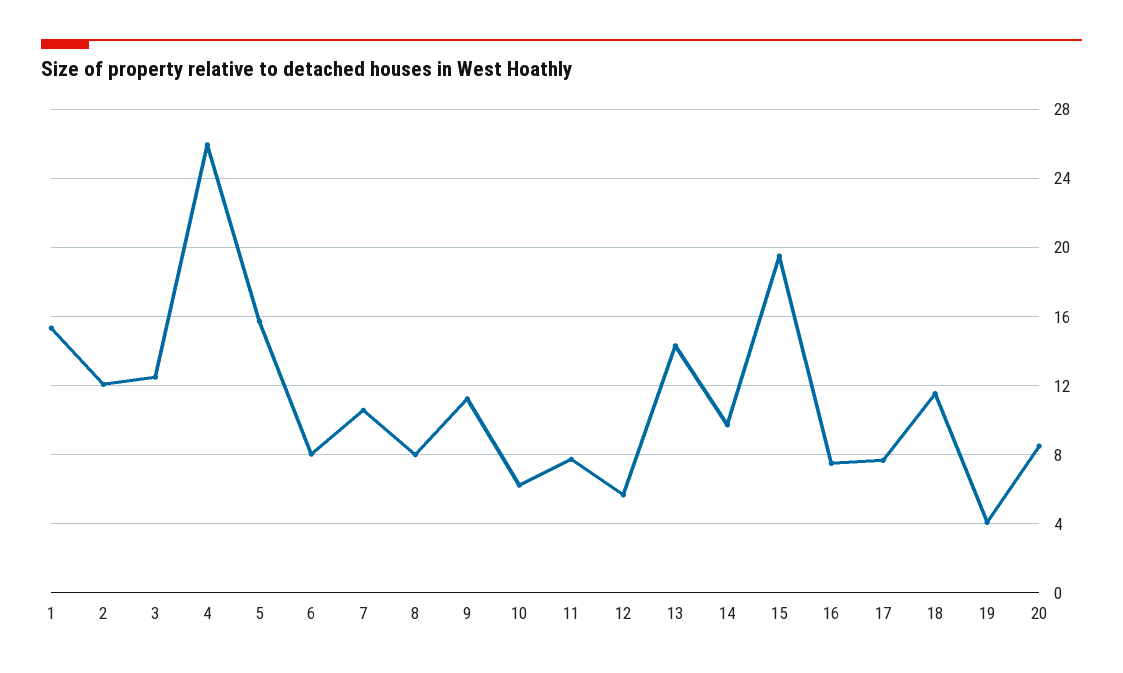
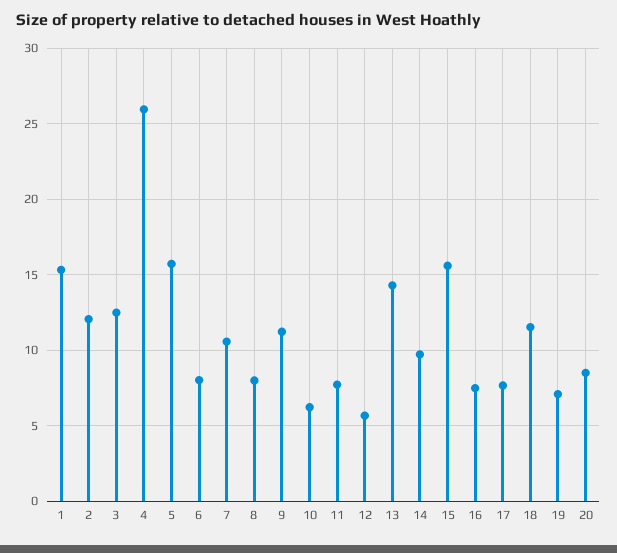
15: 19.5 -> 15.5
19: 4 -> 7

